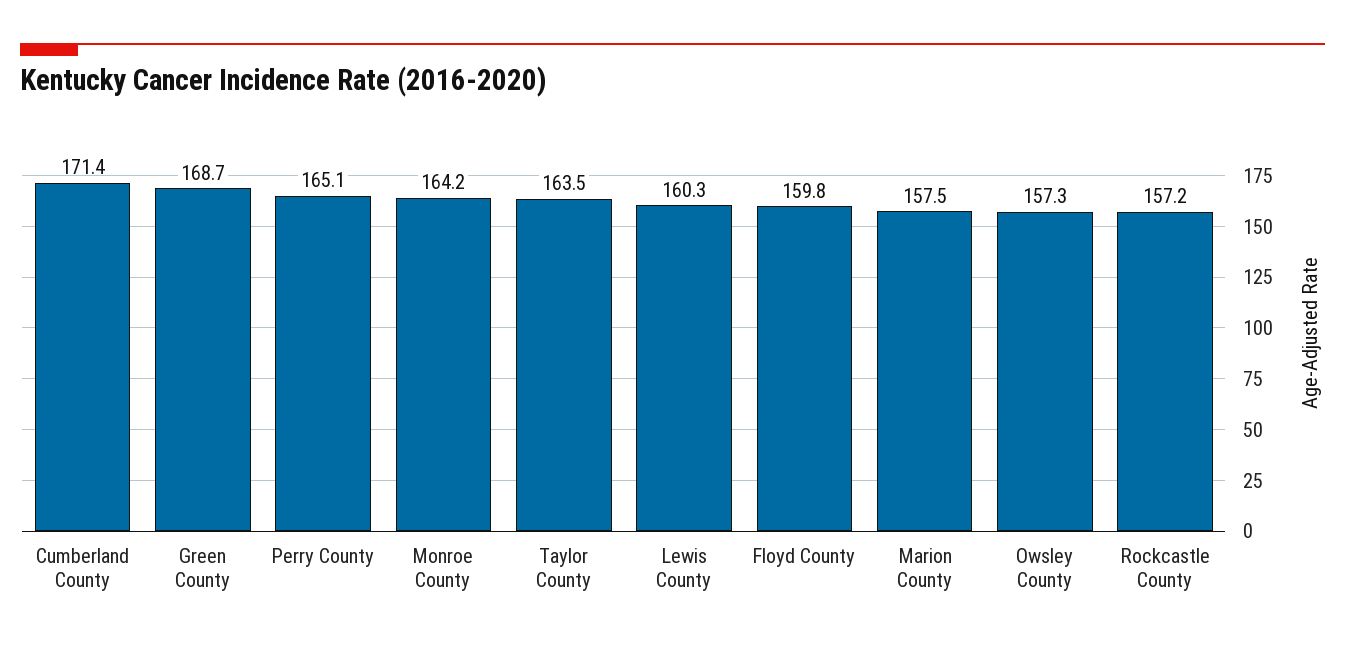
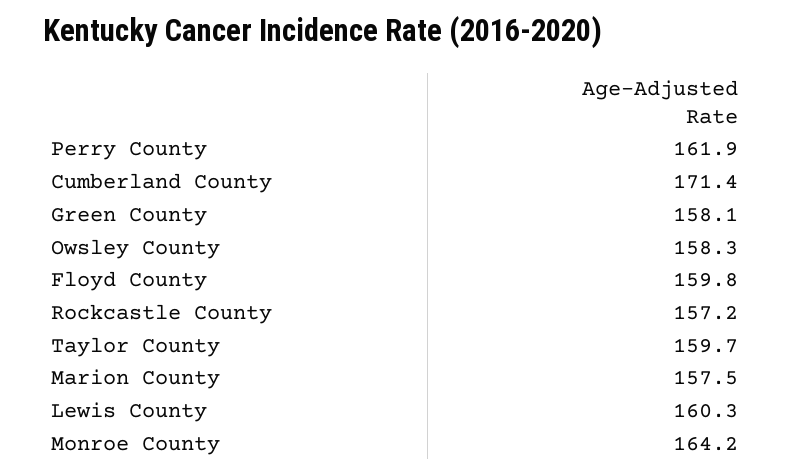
Green County: 168.7 -> 158.1
Perry County: 165.1 -> 161.9
Taylor County: 163.5 -> 159.7
Owsley County: 157.3 -> 158.3

